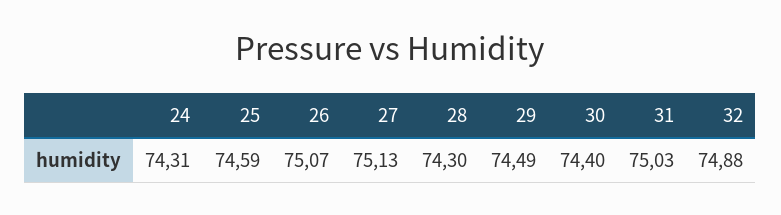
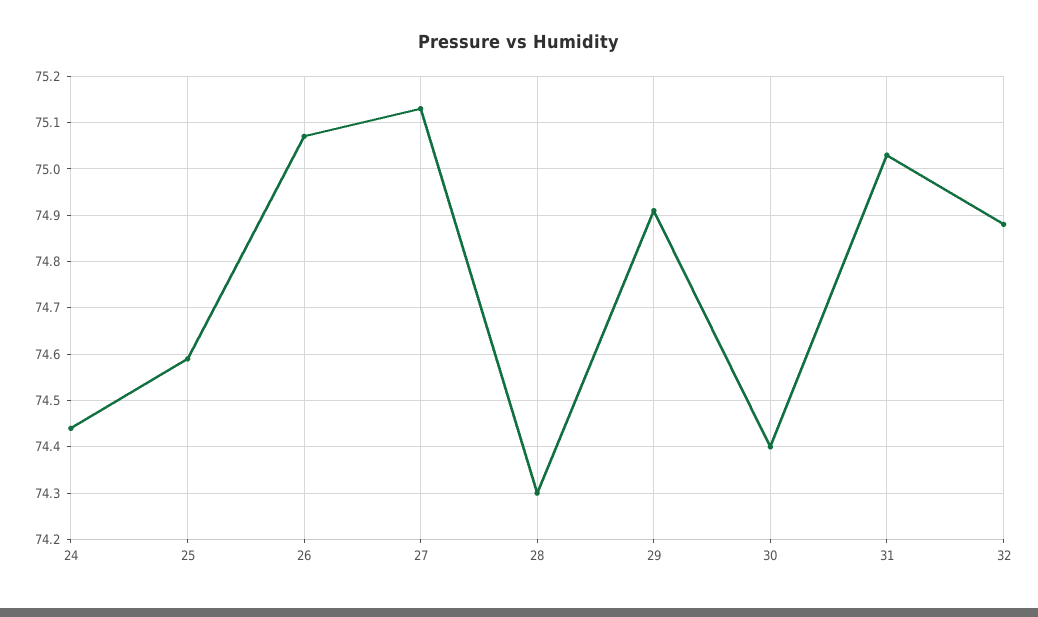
24: 74.31 -> 74.45
29: 74.49 -> 74.9

